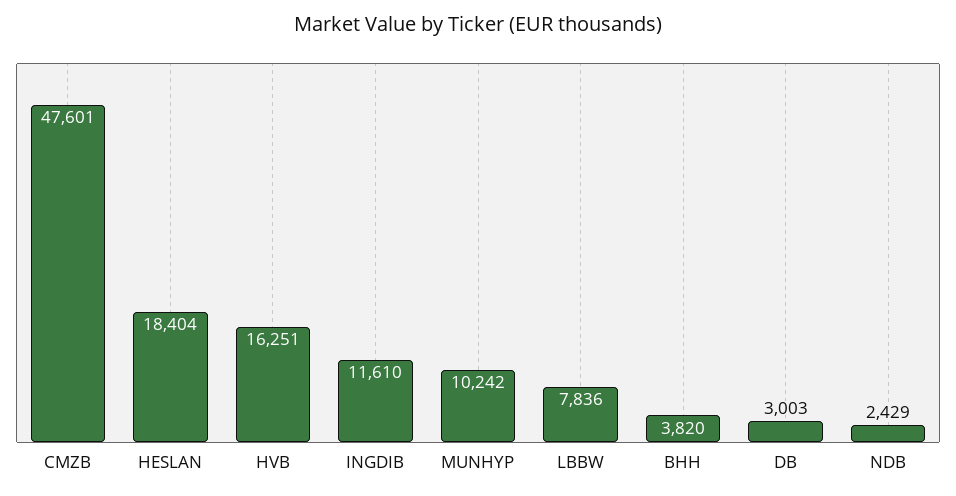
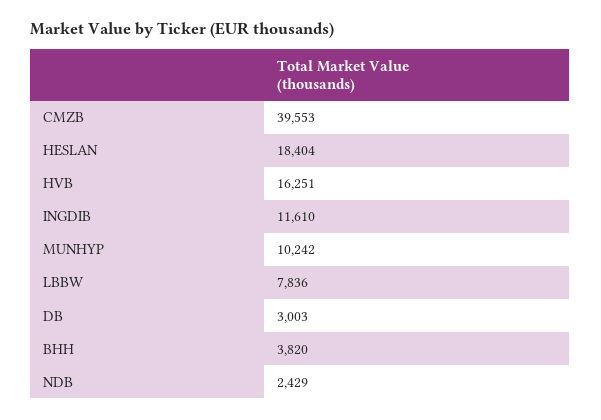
CMZB: 47601 -> 39553

